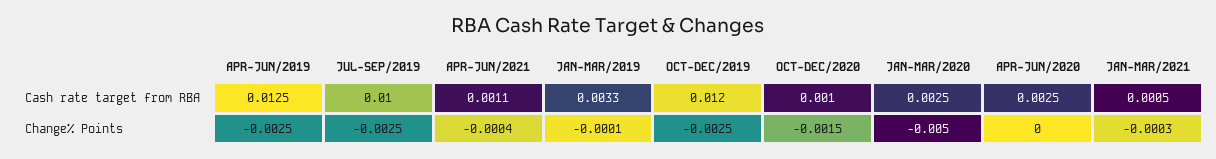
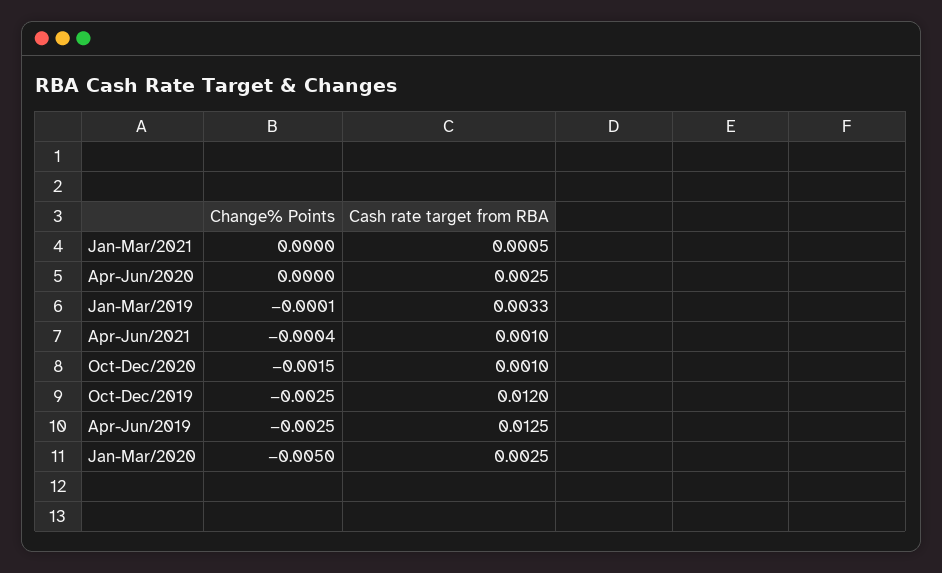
JUL-SEP/2019, Cash rate target from RBA: 0.01 -> none
APR-JUN/2021, Cash rate target from RBA: 0.0011 -> 0.001
JUL-SEP/2019, Change% Points: -0.0025 -> none
JAN-MAR/2021, Change% Points: -0.0003 -> 0

